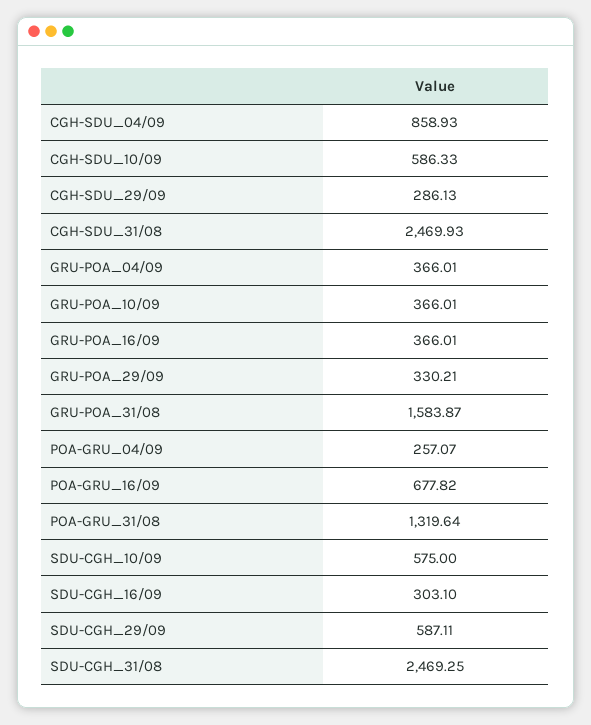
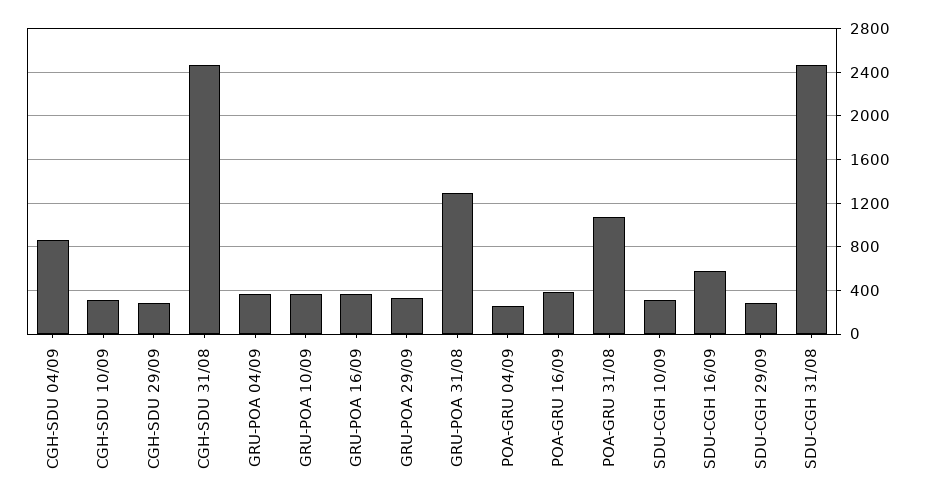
CGH-SDU_10/09: 586.33 -> 300
GRU-POA_31/08: 1583.87 -> 1300
POA-GRU_16/09: 677.82 -> 400
POA-GRU_31/08: 1319.64 -> 1100
SDU-CGH_10/09: 575 -> 300
SDU-CGH_16/09: 303.1 -> 600
SDU-CGH_29/09: 587.11 -> 300

